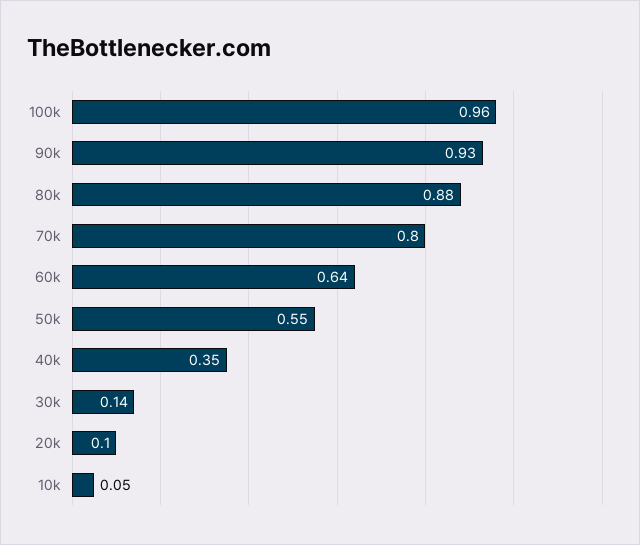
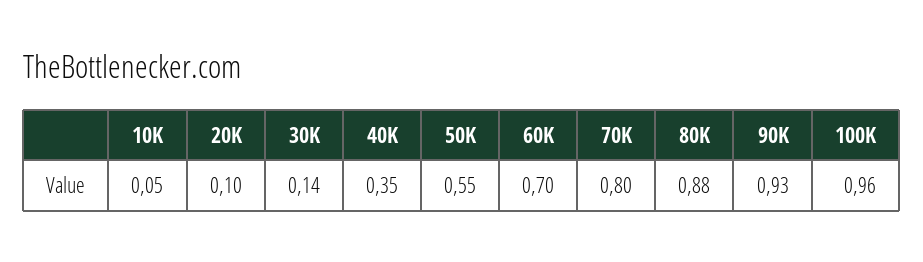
60k: 0.64 -> 0.7

